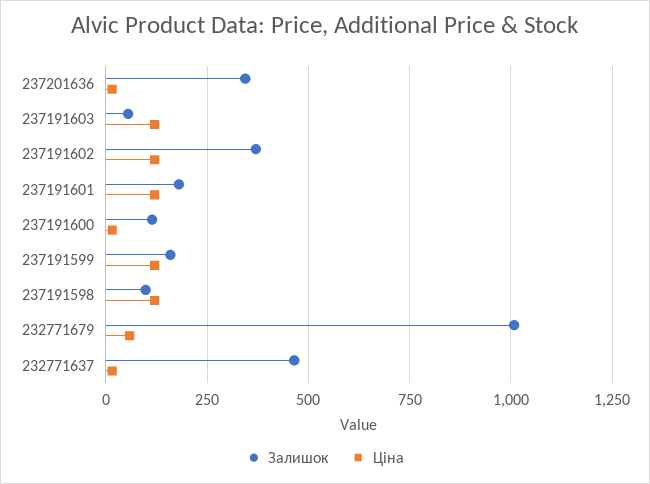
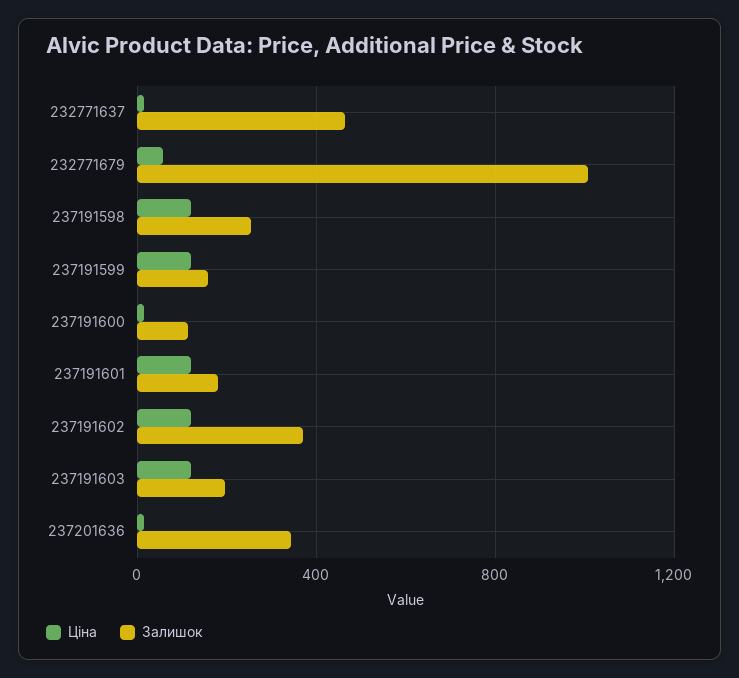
Залишок, 237191603: 50 -> 200
Залишок, 237191598: 100 -> 250

